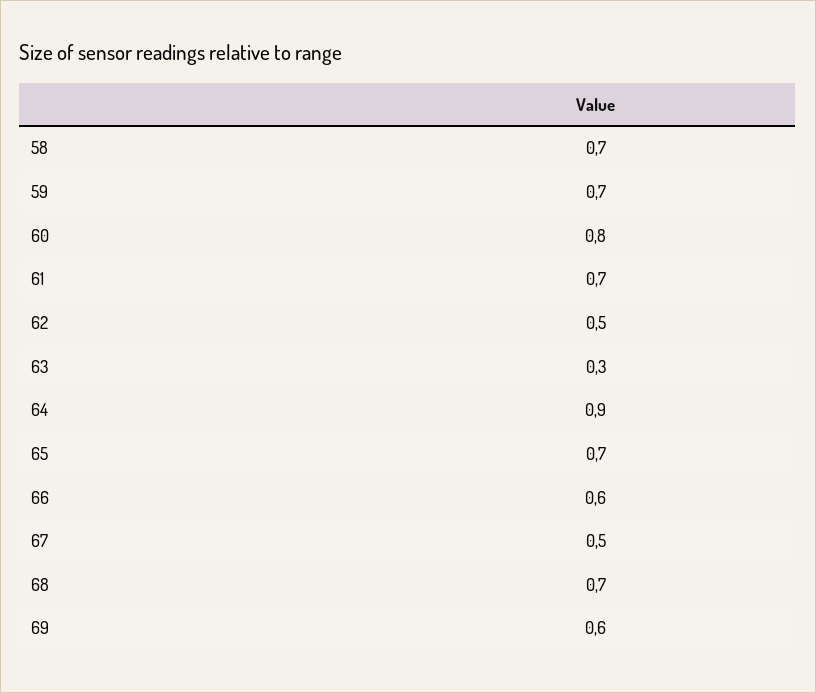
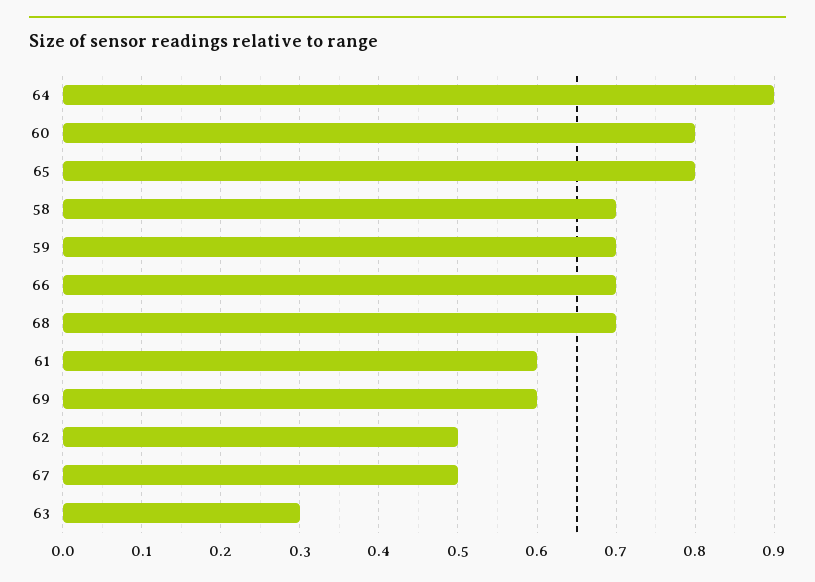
61: 0.7 -> 0.6
65: 0.7 -> 0.8
66: 0.6 -> 0.7

